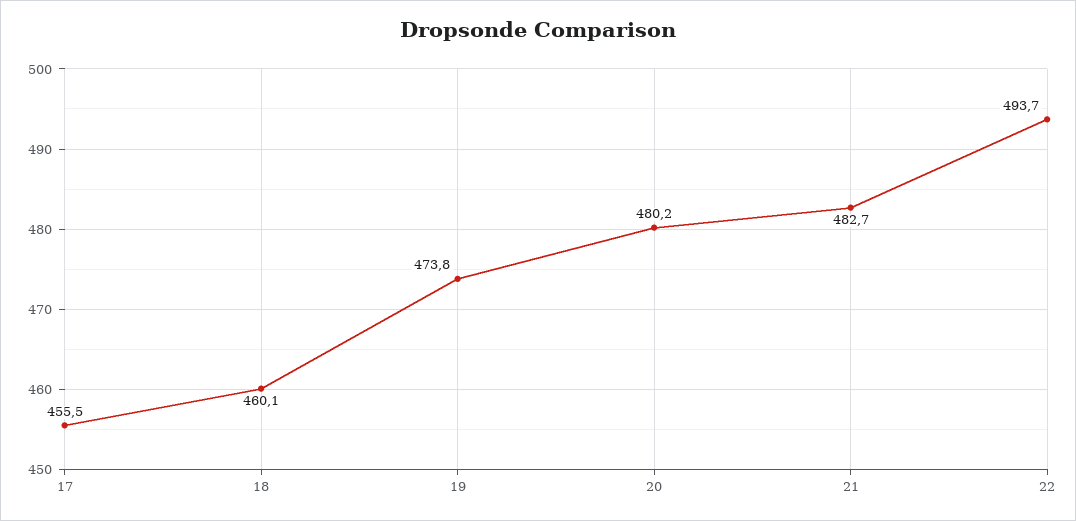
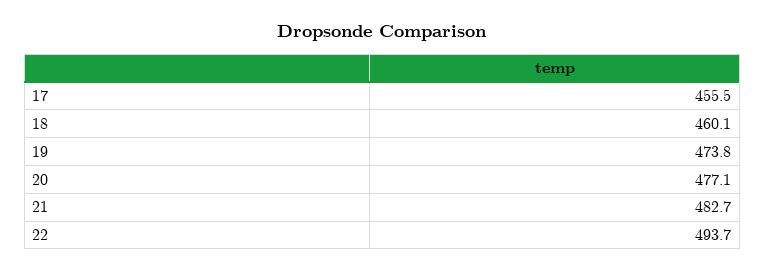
20: 480.2 -> 477.1

